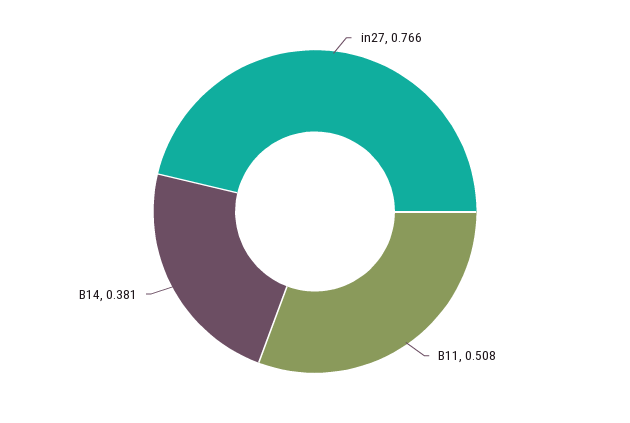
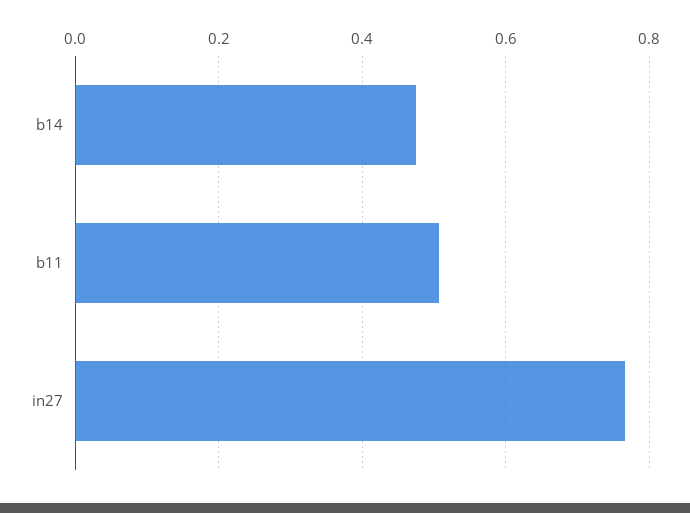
B14: 0.381 -> 0.48

